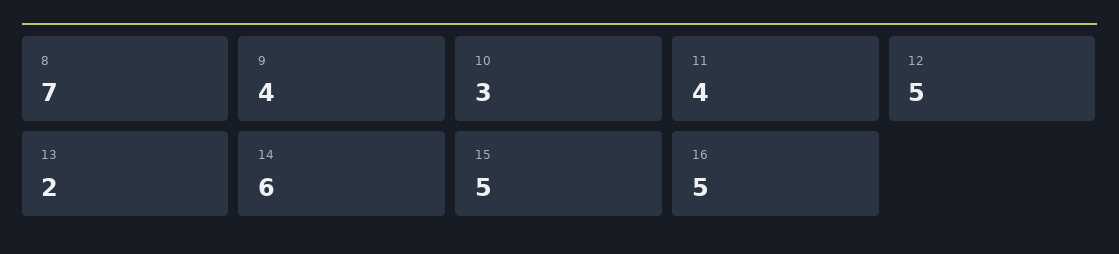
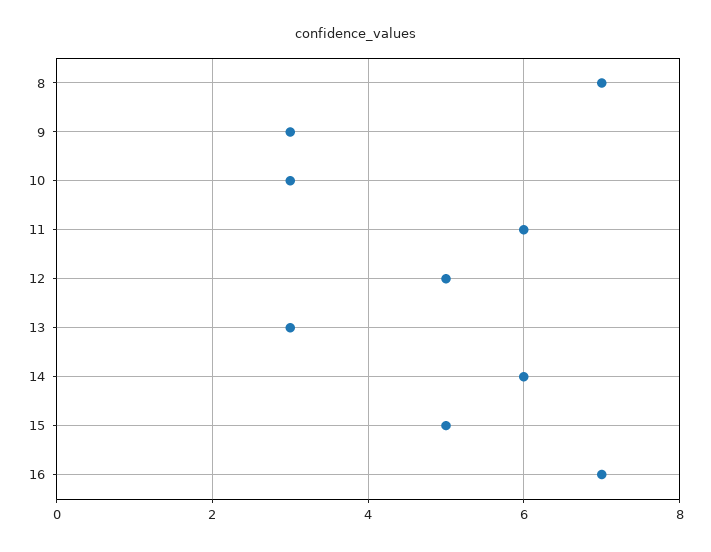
9: 4 -> 3
11: 4 -> 6
13: 2 -> 3
16: 5 -> 7

